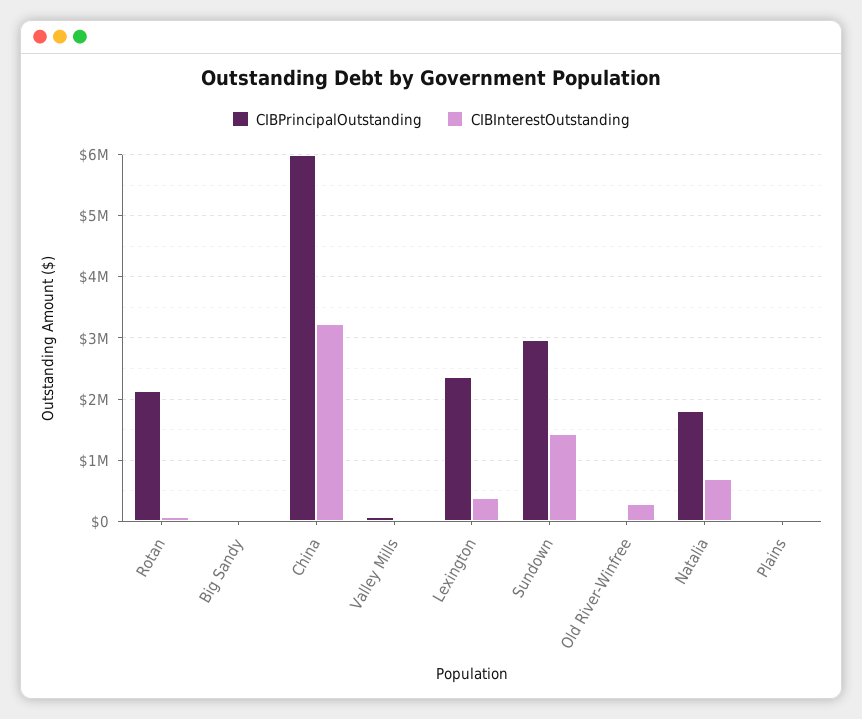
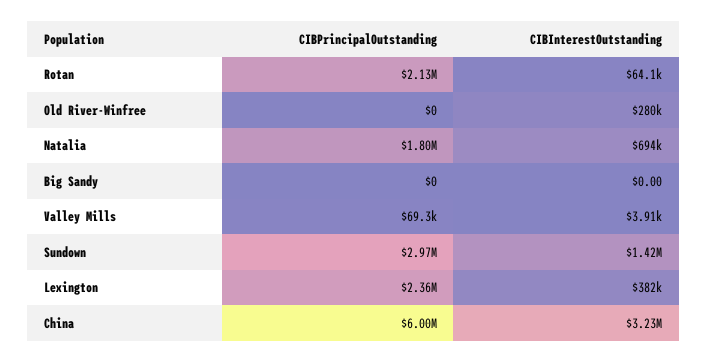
CIBPrincipalOutstanding, Plains: 0 -> none
CIBInterestOutstanding, Plains: 0 -> none

